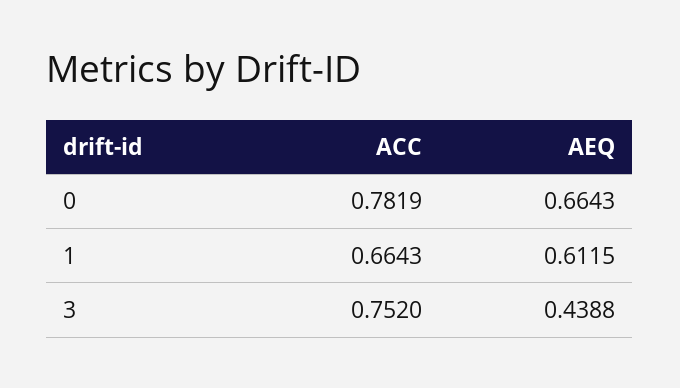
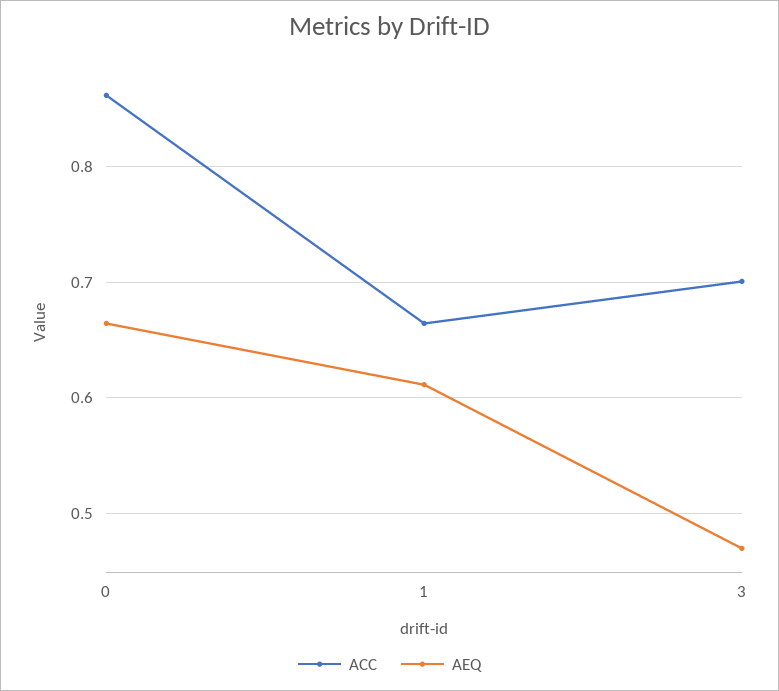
ACC, 0: 0.7819 -> 0.86
ACC, 3: 0.752 -> 0.7
AEQ, 3: 0.4388 -> 0.47

